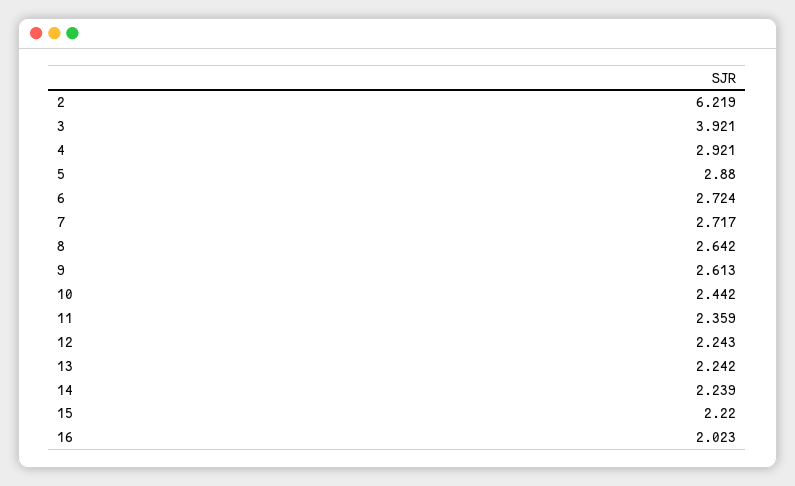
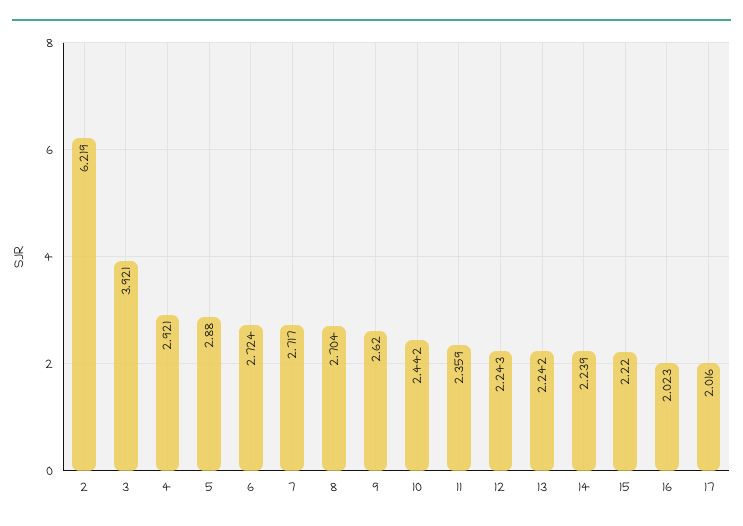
8: 2.642 -> 2.704
9: 2.613 -> 2.62
17: none -> 2.016

